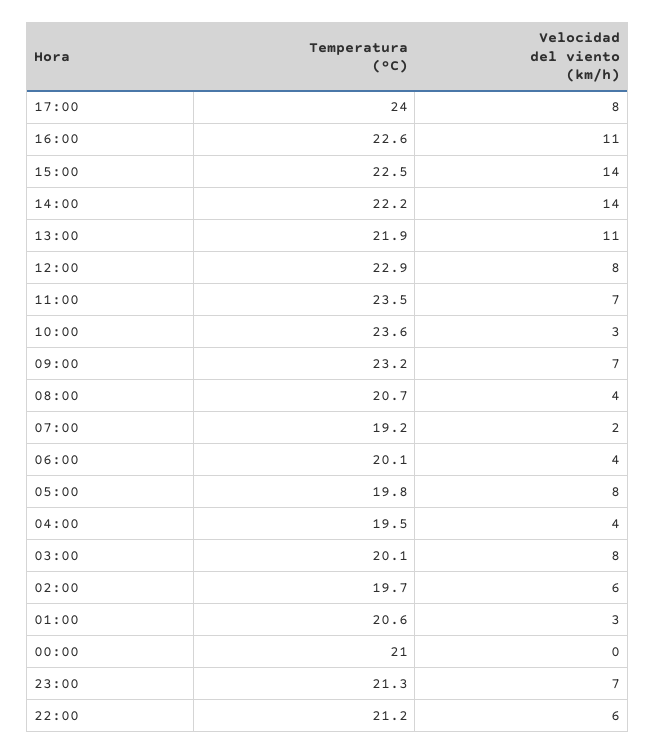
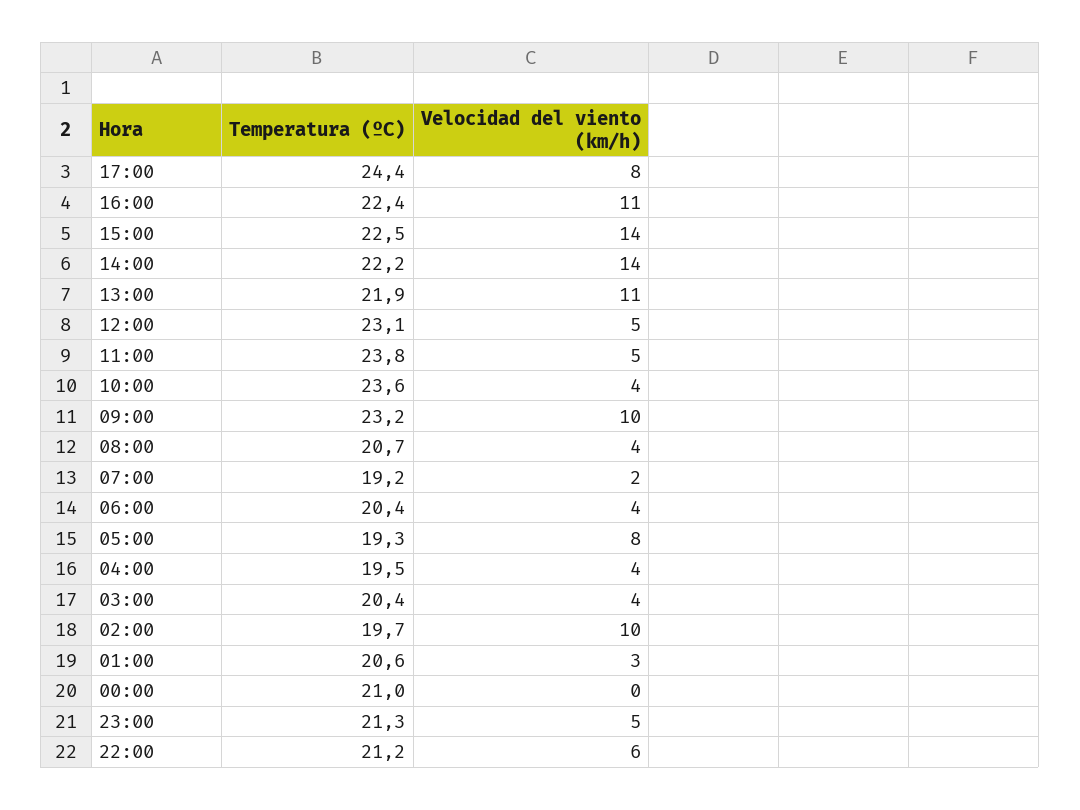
Temperatura (ºC), 17:00: 24 -> 24.4
Temperatura (ºC), 16:00: 22.6 -> 22.4
Temperatura (ºC), 12:00: 22.9 -> 23.1
Velocidad del viento (km/h), 12:00: 8 -> 5
Temperatura (ºC), 11:00: 23.5 -> 23.8
Velocidad del viento (km/h), 11:00: 7 -> 5
Velocidad del viento (km/h), 10:00: 3 -> 4
Velocidad del viento (km/h), 09:00: 7 -> 10
Temperatura (ºC), 06:00: 20.1 -> 20.4
Temperatura (ºC), 05:00: 19.8 -> 19.3
Temperatura (ºC), 03:00: 20.1 -> 20.4
Velocidad del viento (km/h), 03:00: 8 -> 4
Velocidad del viento (km/h), 02:00: 6 -> 10
Velocidad del viento (km/h), 23:00: 7 -> 5

